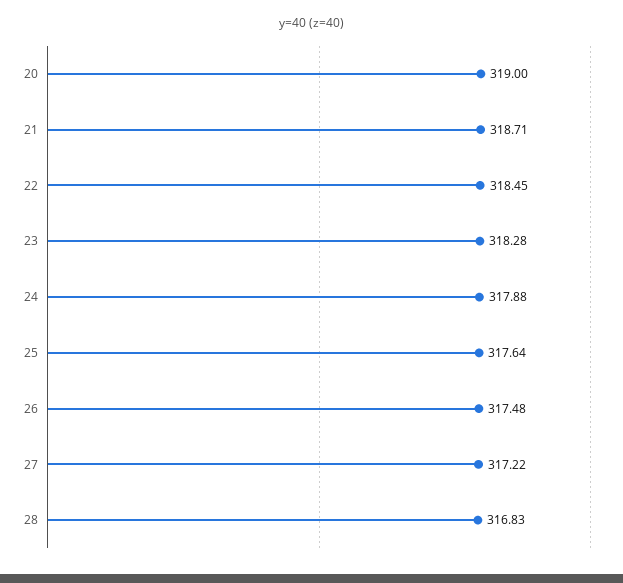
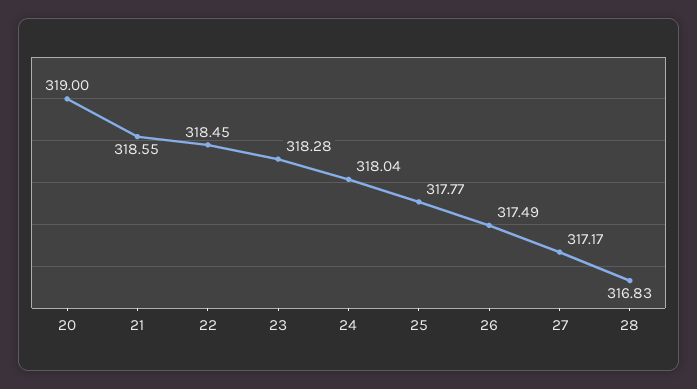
21: 318.71 -> 318.55
24: 317.88 -> 318.04
25: 317.64 -> 317.77
26: 317.48 -> 317.49
27: 317.22 -> 317.17

